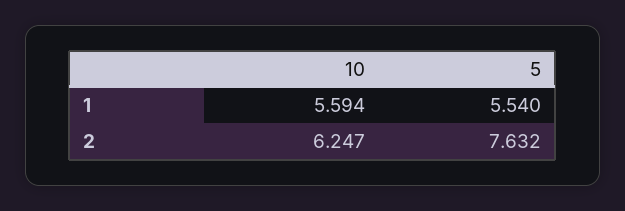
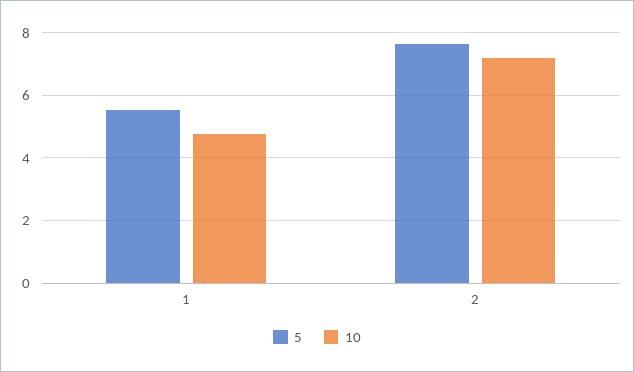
10, 1: 5.594 -> 4.8
10, 2: 6.247 -> 7.2

